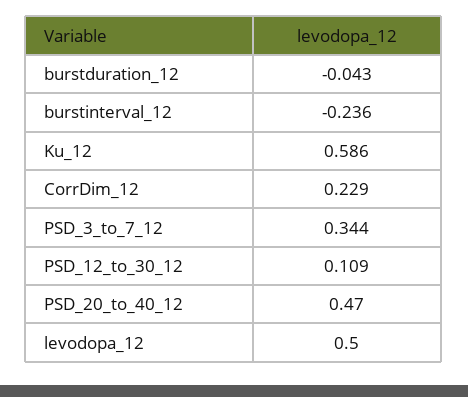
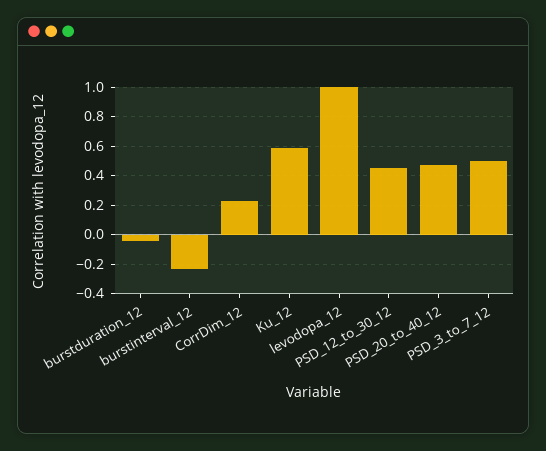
PSD_3_to_7_12: 0.344 -> 0.5
PSD_12_to_30_12: 0.109 -> 0.45
levodopa_12: 0.5 -> 1

